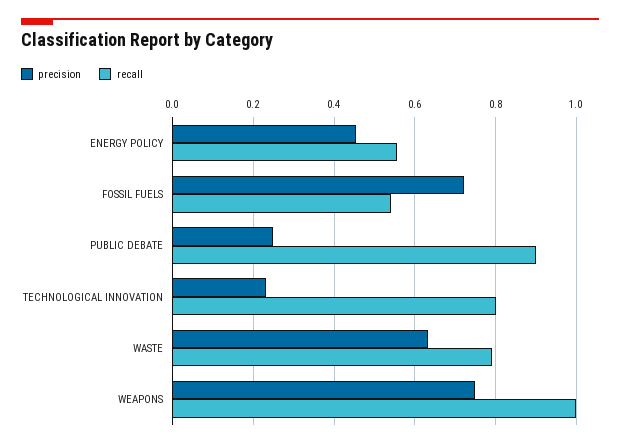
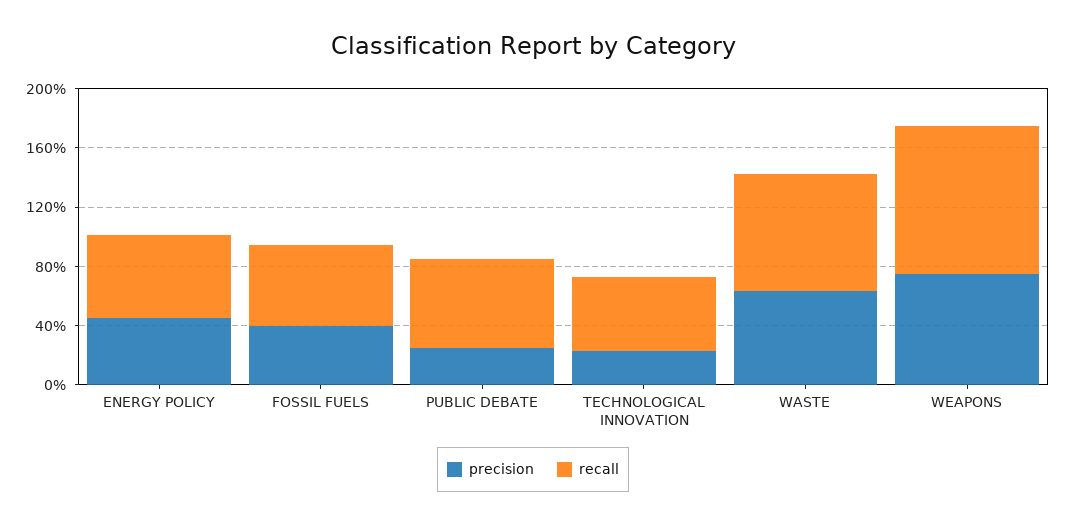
precision, FOSSIL FUELS: 0.72 -> 0.4
recall, PUBLIC DEBATE: 0.9 -> 0.6
recall, TECHNOLOGICAL INNOVATION: 0.8 -> 0.5

